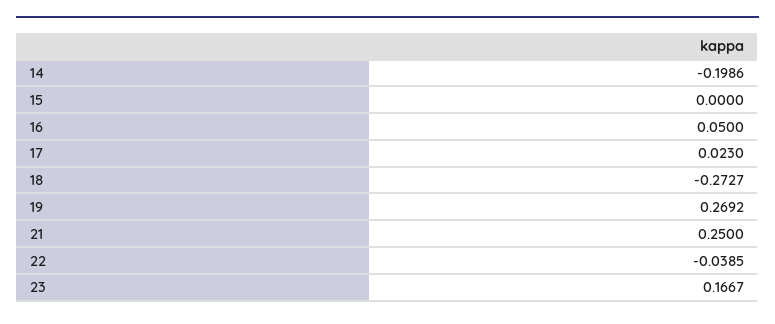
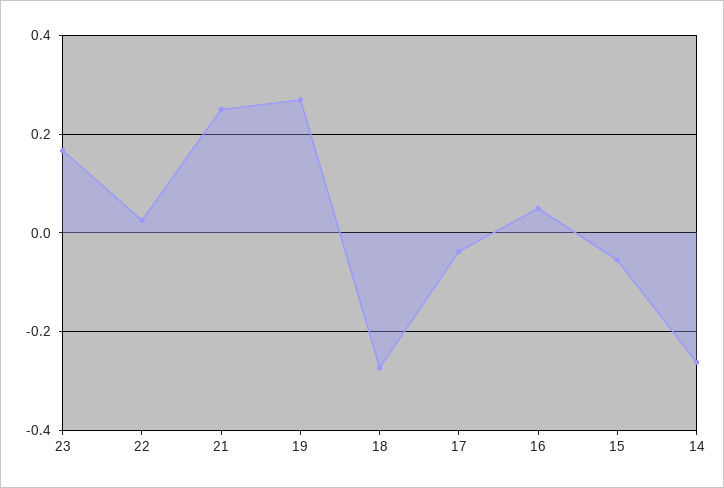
14: -0.1986 -> -0.26
15: 0 -> -0.06
17: 0.023 -> -0.04
22: -0.0385 -> 0.02

